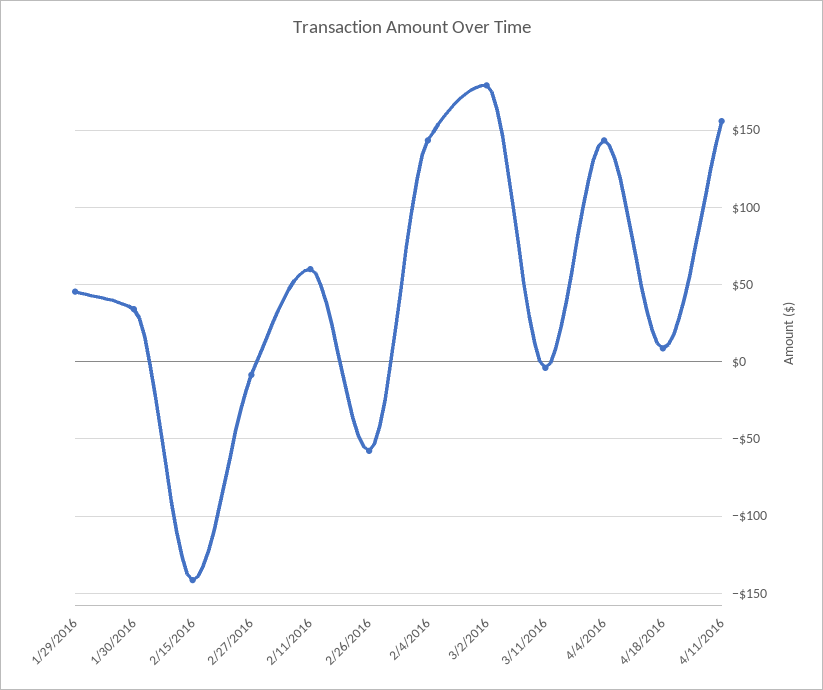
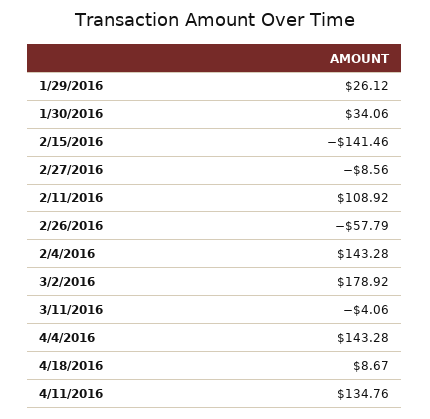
1/29/2016: 45 -> 26.12
2/11/2016: 60 -> 108.92
4/11/2016: 155 -> 134.76

